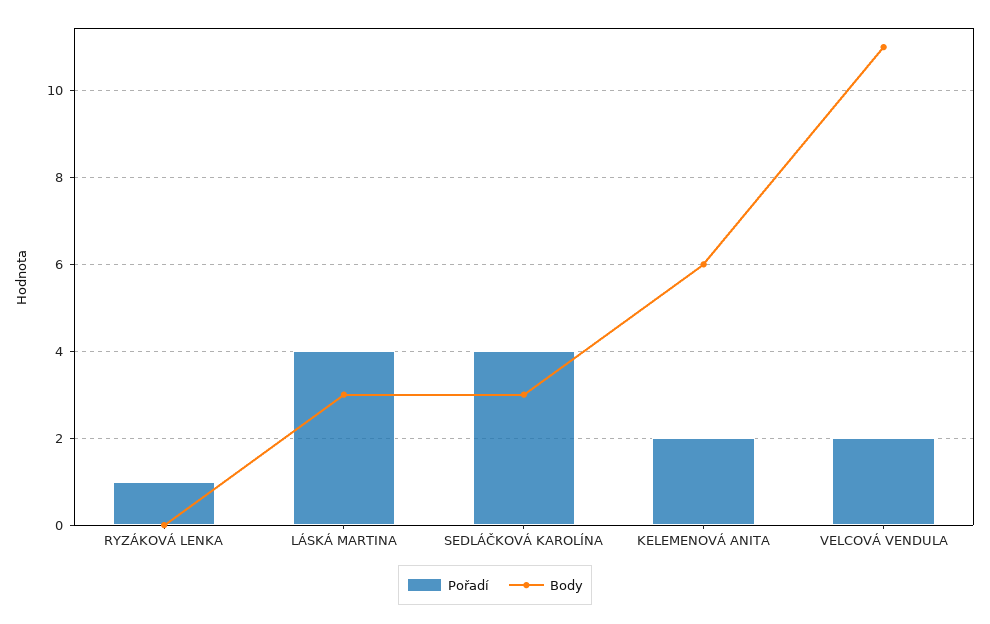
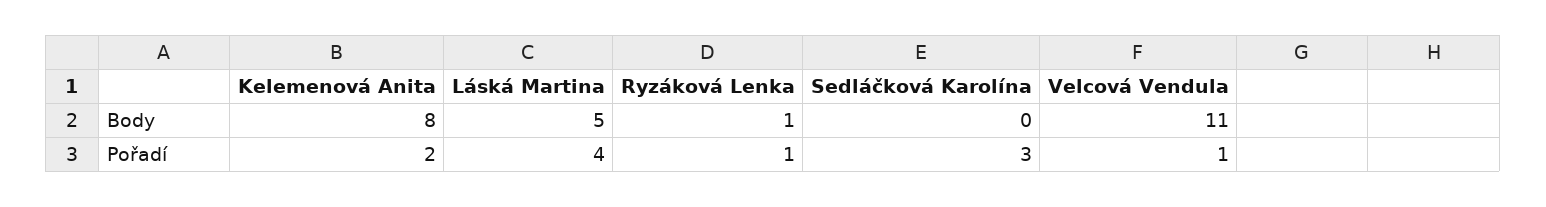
Body, RYZÁKOVÁ LENKA: 0 -> 1
Body, LÁSKÁ MARTINA: 3 -> 5
Pořadí, SEDLÁČKOVÁ KAROLÍNA: 4 -> 3
Body, SEDLÁČKOVÁ KAROLÍNA: 3 -> 0
Body, KELEMENOVÁ ANITA: 6 -> 8
Pořadí, VELCOVÁ VENDULA: 2 -> 1

